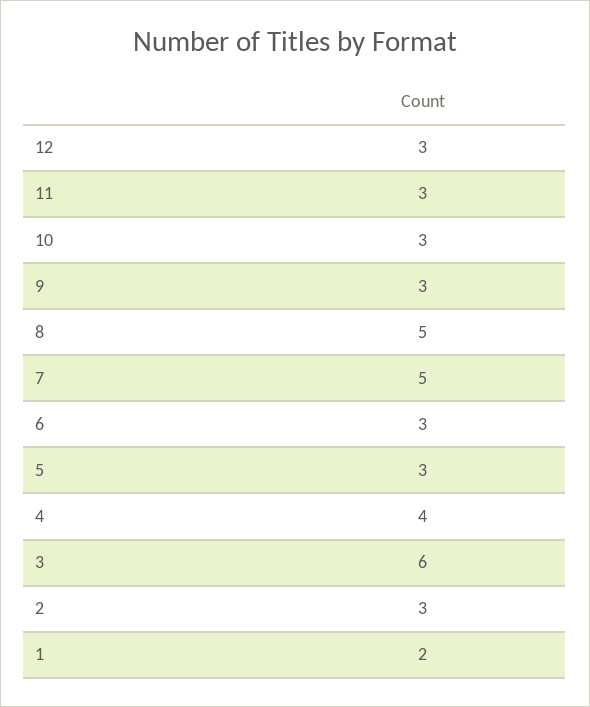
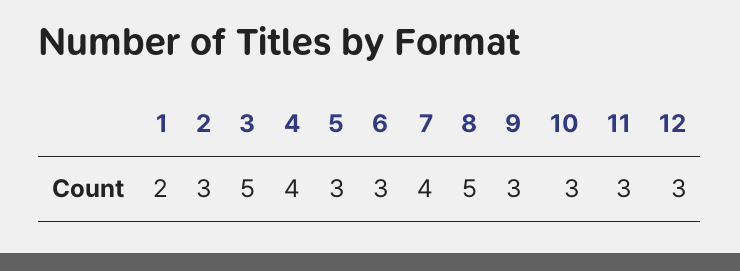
7: 5 -> 4
3: 6 -> 5

